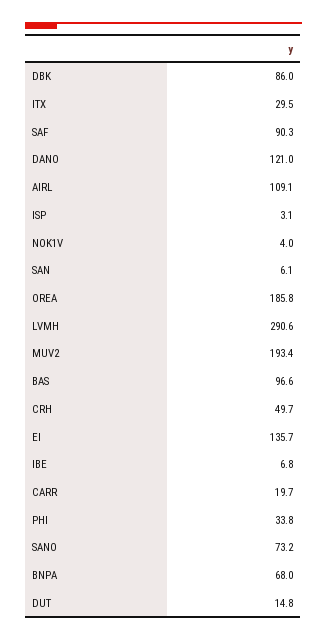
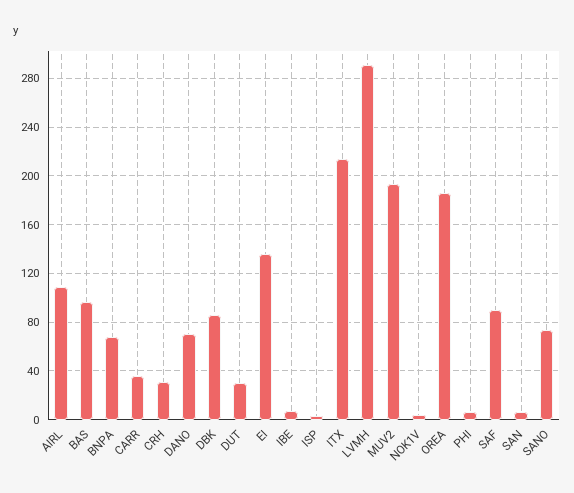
ITX: 29.5 -> 215
DANO: 121 -> 70
CRH: 49.7 -> 30
CARR: 19.7 -> 35
PHI: 33.8 -> 5
DUT: 14.8 -> 30

